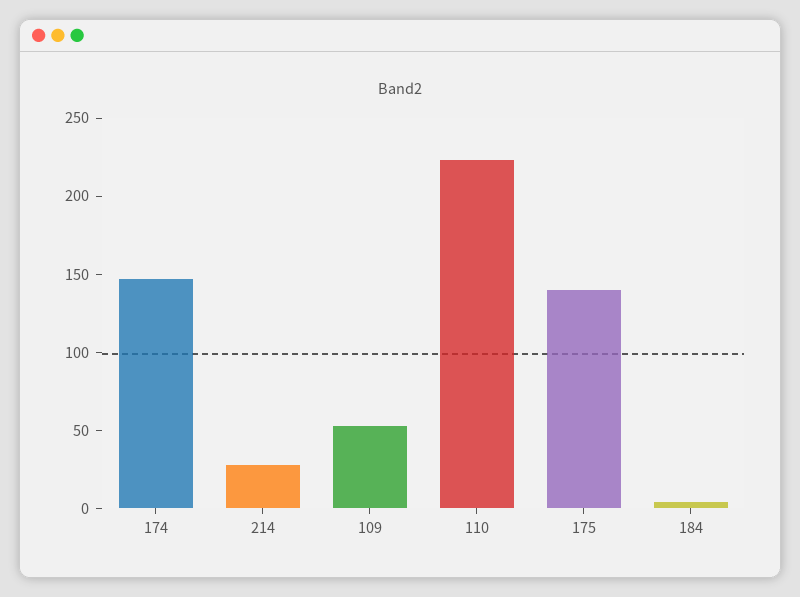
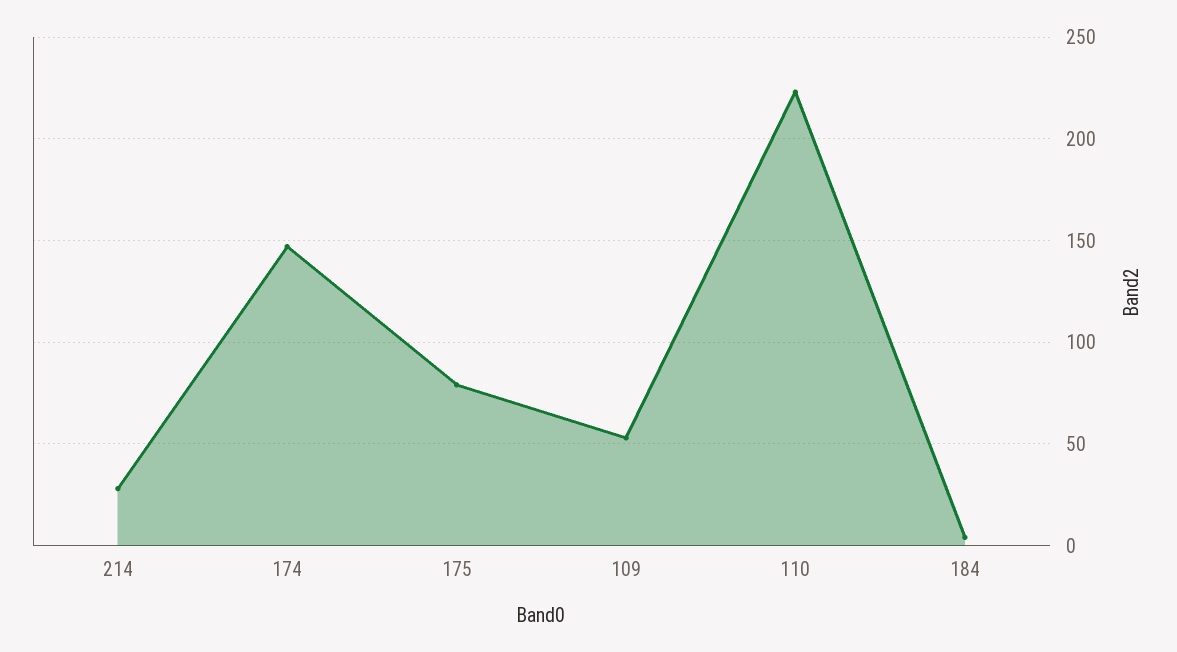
175: 140 -> 80

